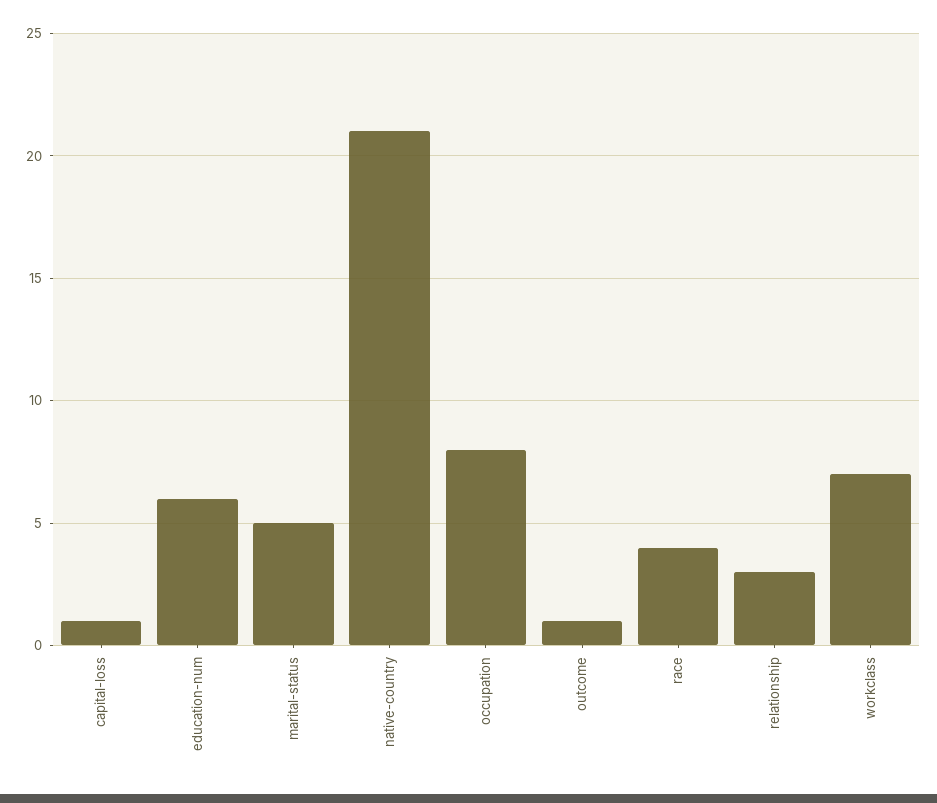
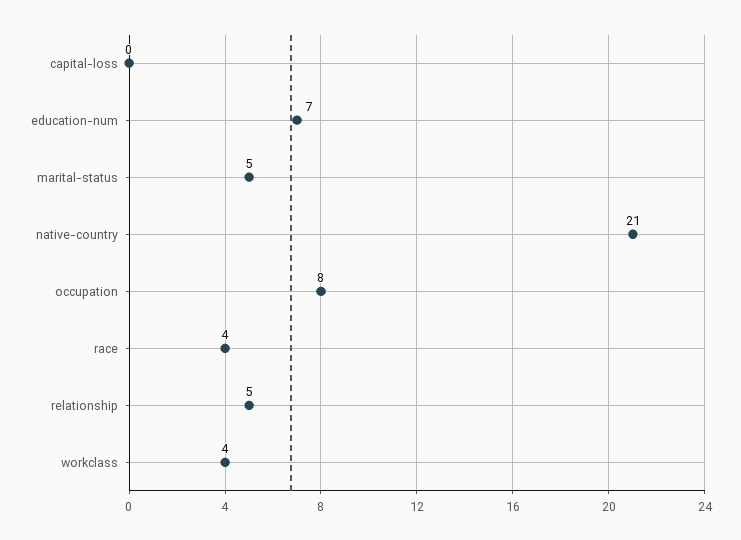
capital-loss: 1 -> 0
education-num: 6 -> 7
outcome: 1 -> none
relationship: 3 -> 5
workclass: 7 -> 4

